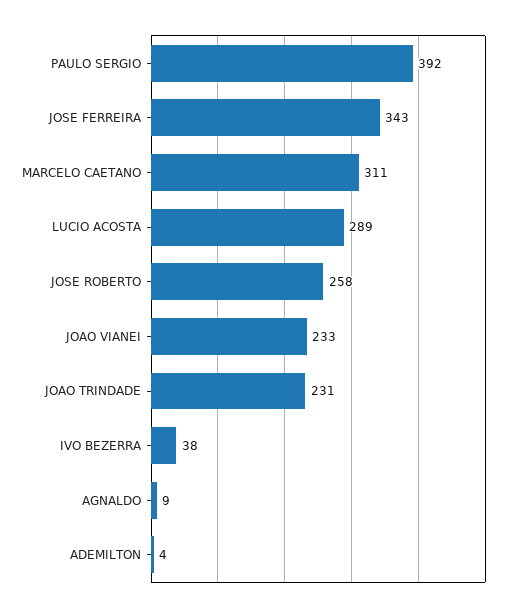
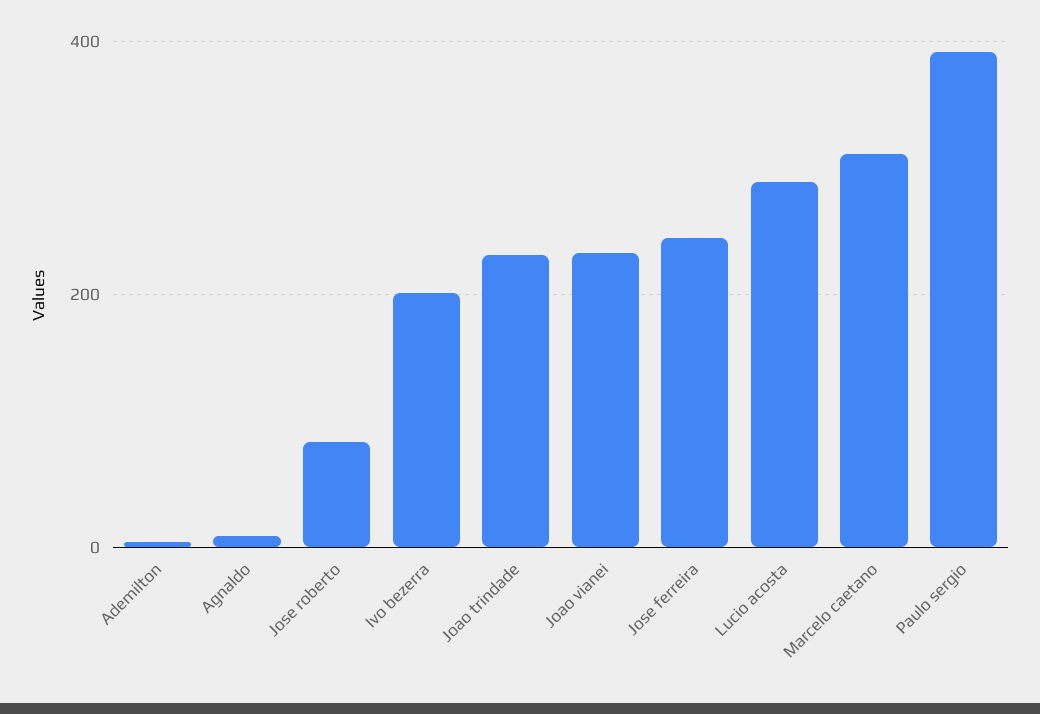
JOSE FERREIRA: 343 -> 240
JOSE ROBERTO: 258 -> 80
IVO BEZERRA: 38 -> 200

